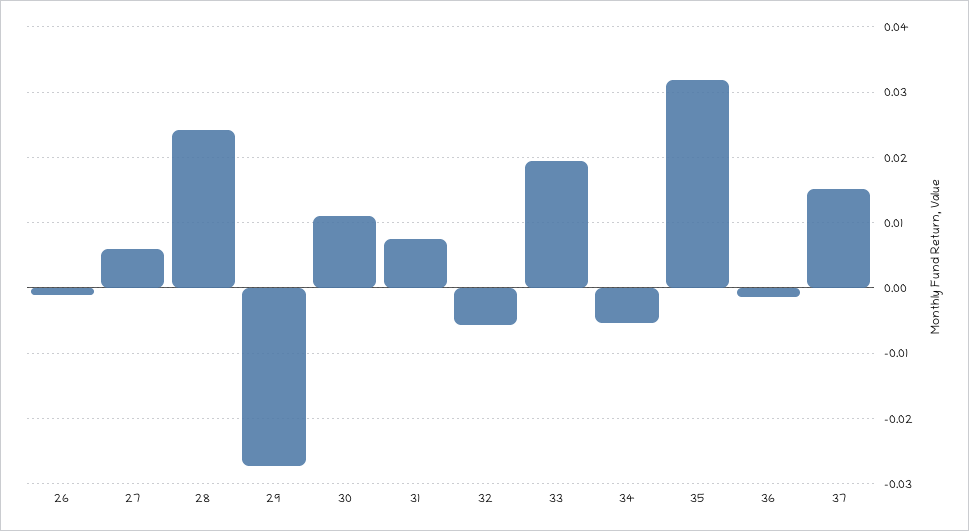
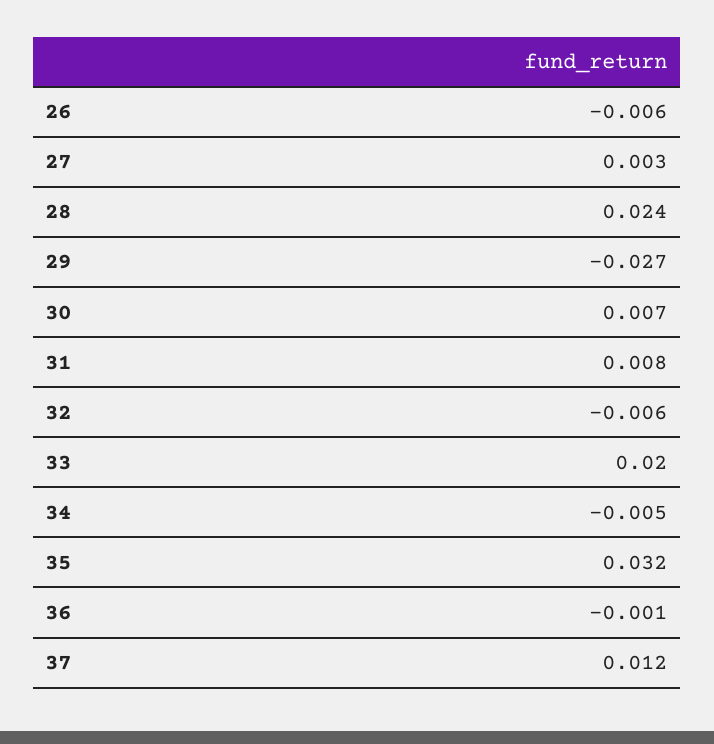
26: -0.001 -> -0.006
27: 0.006 -> 0.003
30: 0.011 -> 0.007
37: 0.015 -> 0.012

